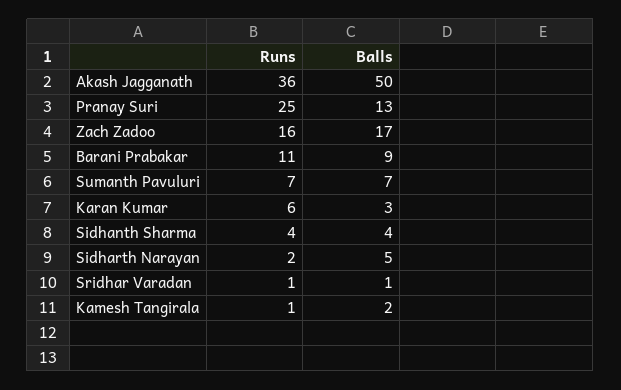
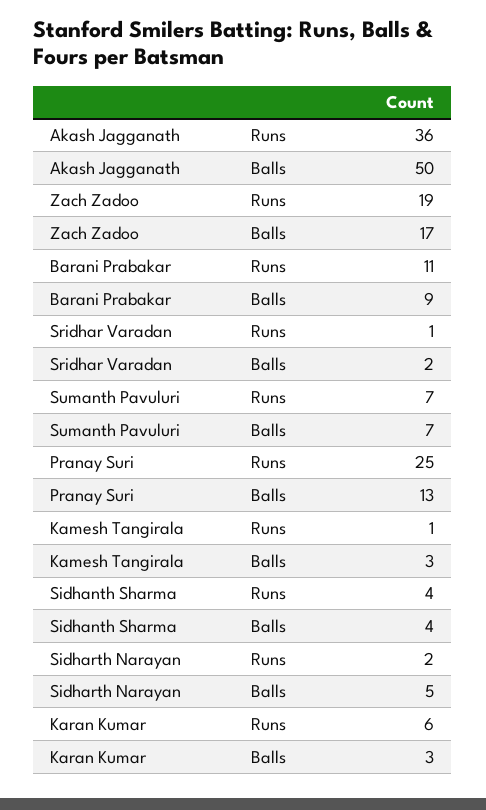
Runs, Zach Zadoo: 16 -> 19
Balls, Sridhar Varadan: 1 -> 2
Balls, Kamesh Tangirala: 2 -> 3

